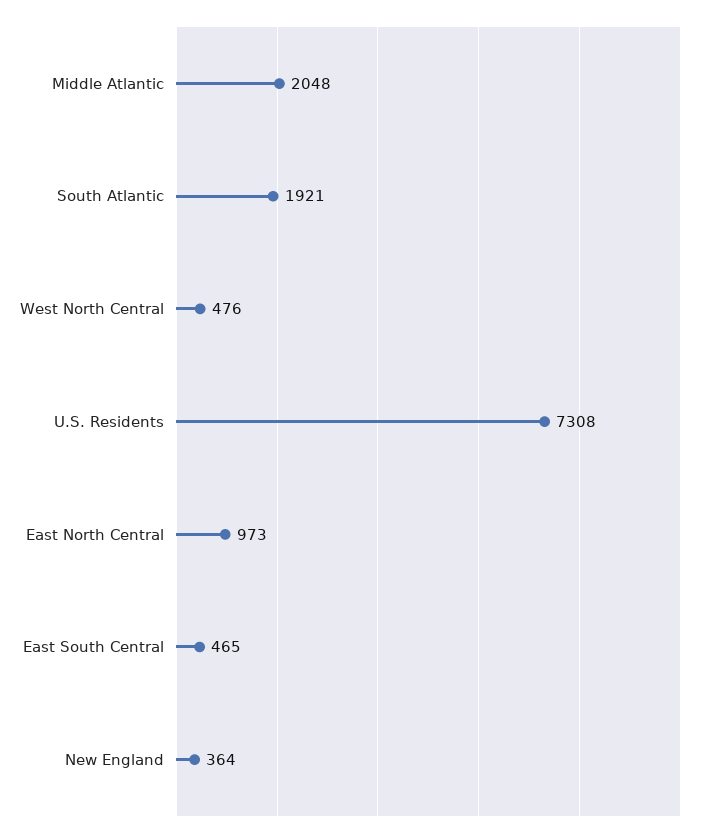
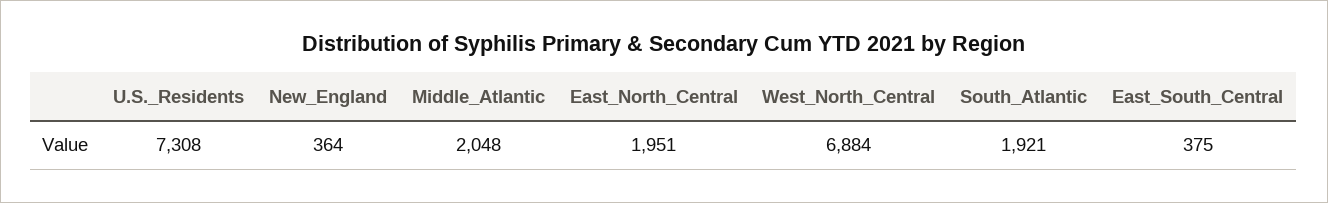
West North Central: 476 -> 6884
East North Central: 973 -> 1951
East South Central: 465 -> 375

